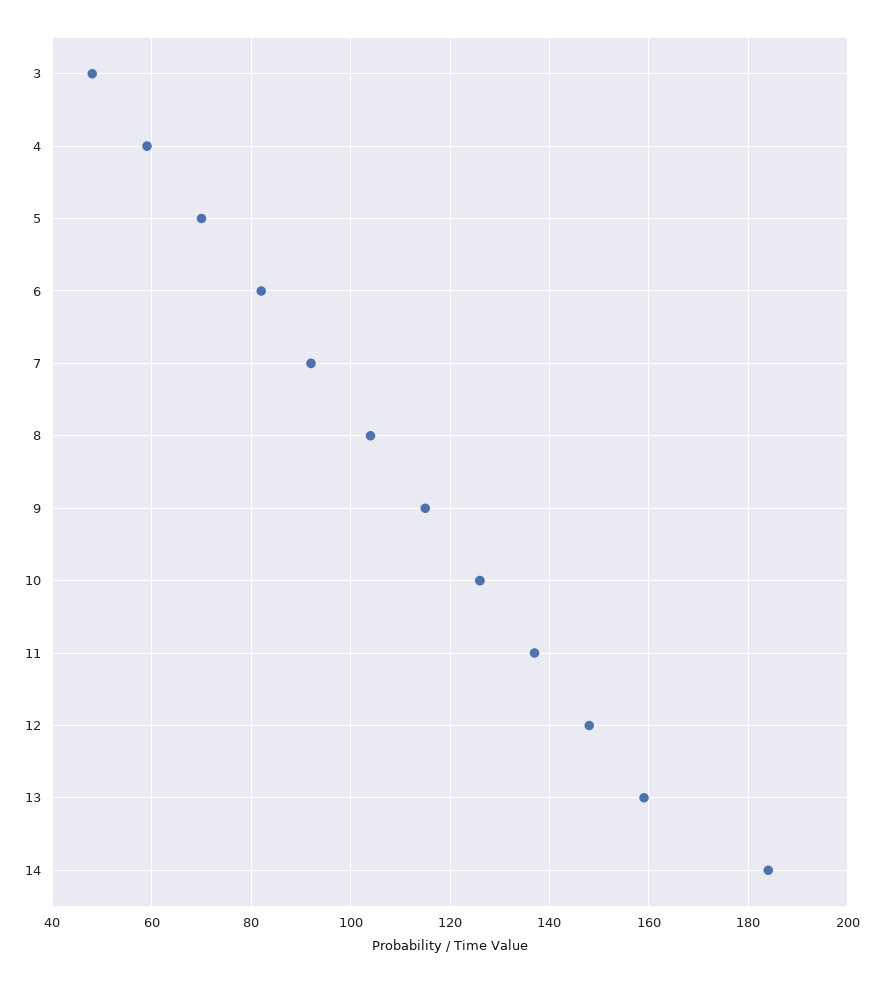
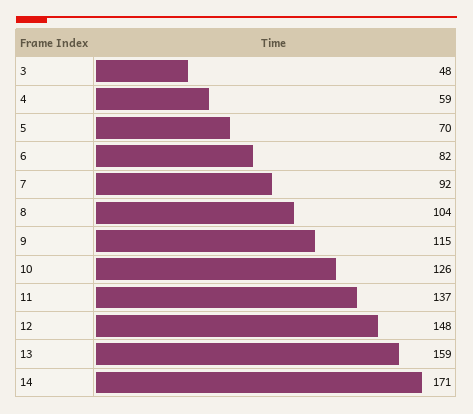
14: 185 -> 171

